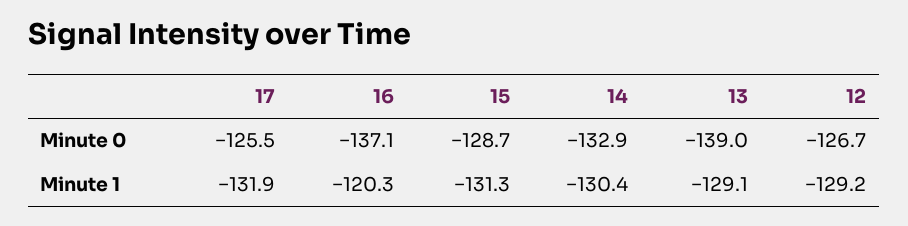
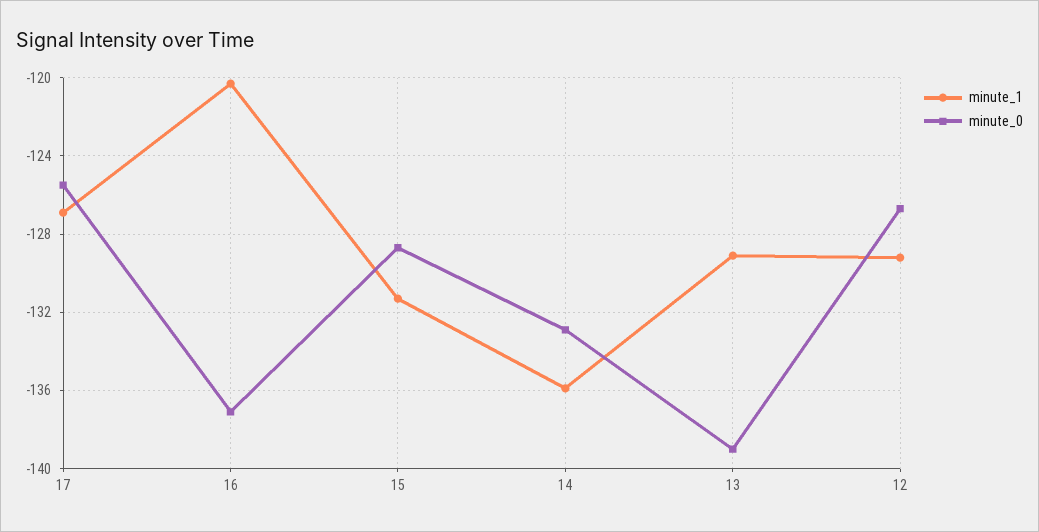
Minute 1, 17: -131.9 -> -127
Minute 1, 14: -130.4 -> -136

